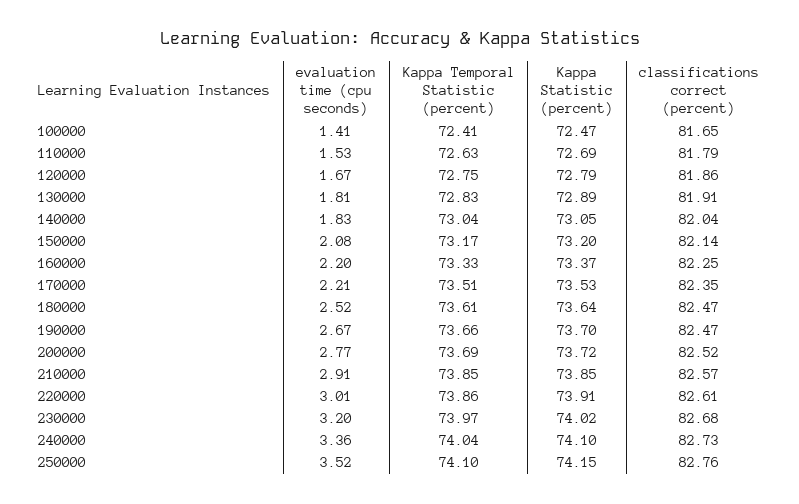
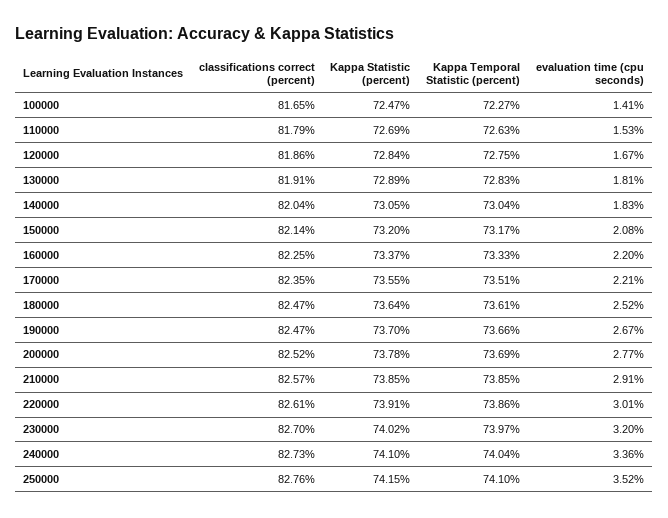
Kappa Temporal Statistic (percent), 100000: 72.41 -> 72.27
Kappa Statistic (percent), 120000: 72.79 -> 72.84
Kappa Statistic (percent), 170000: 73.53 -> 73.55
Kappa Statistic (percent), 200000: 73.72 -> 73.78
classifications correct (percent), 230000: 82.68 -> 82.7

